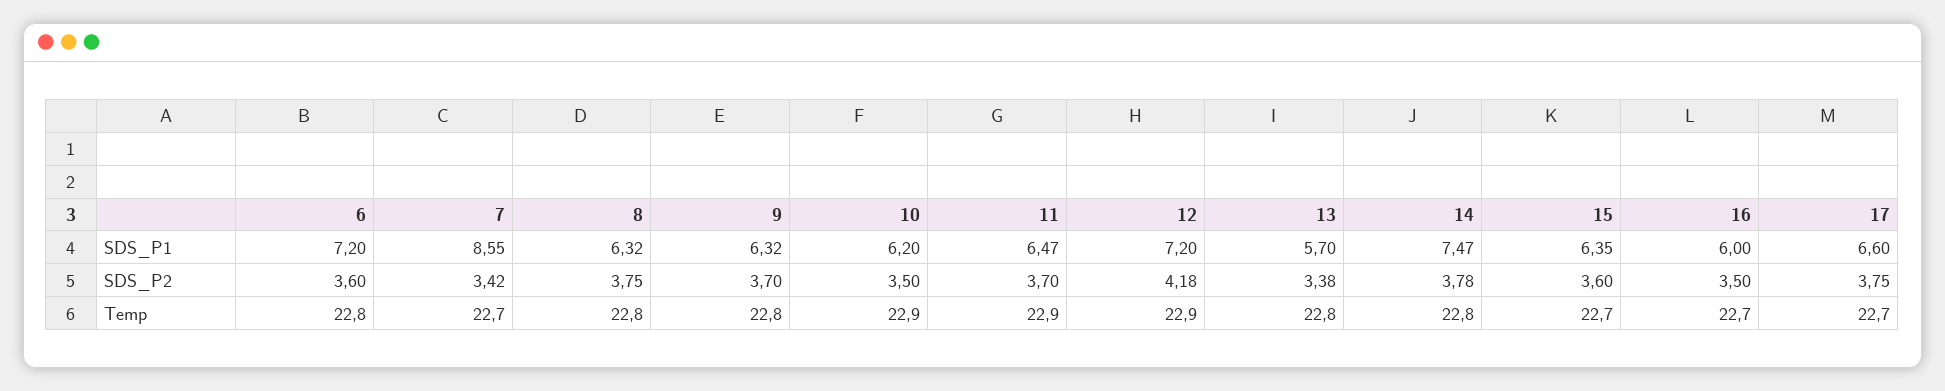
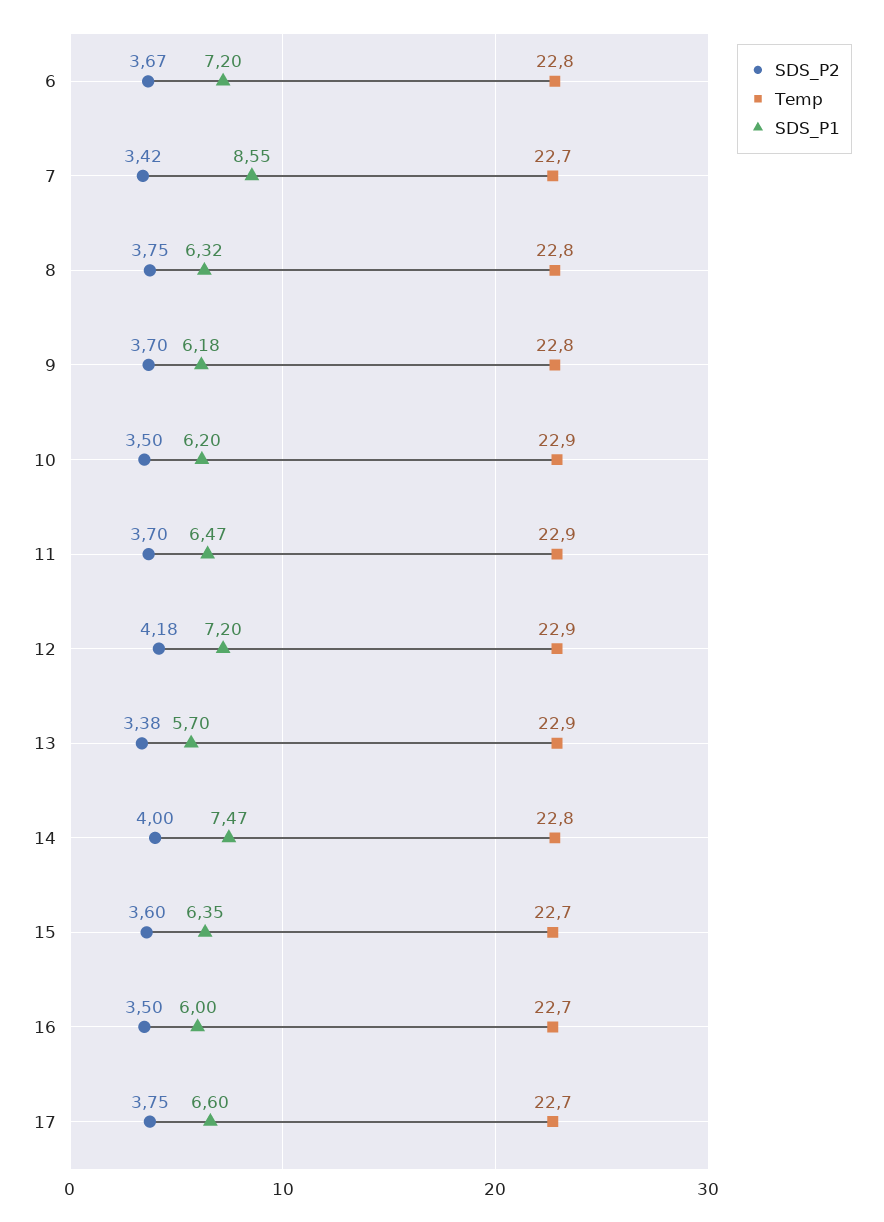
SDS_P1, 9: 6.32 -> 6.18
SDS_P2, 6: 3.6 -> 3.67
SDS_P2, 14: 3.78 -> 4
Temp, 13: 22.8 -> 22.9

